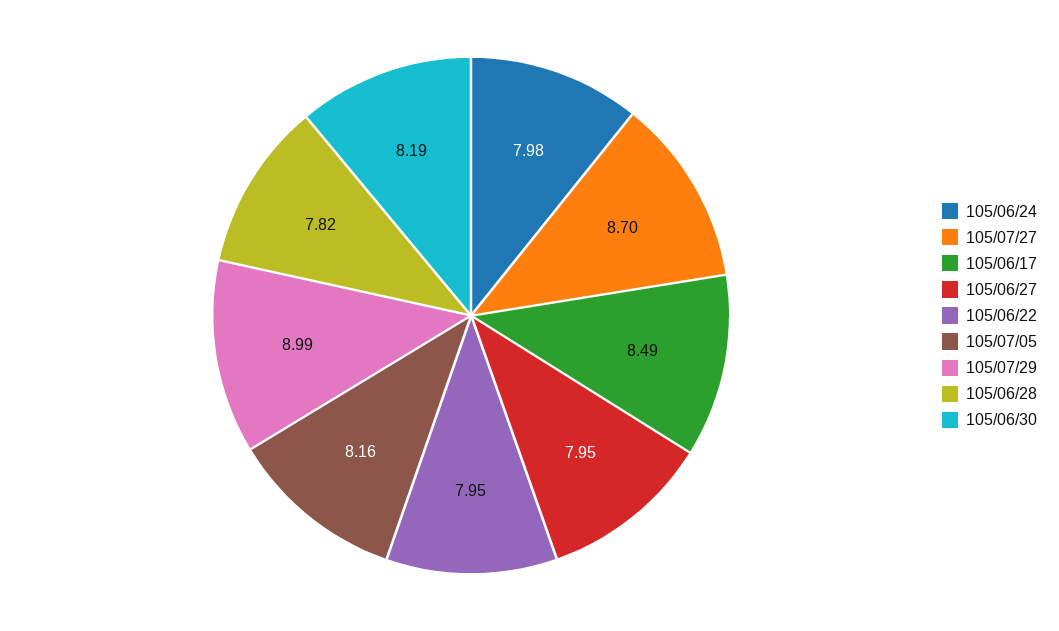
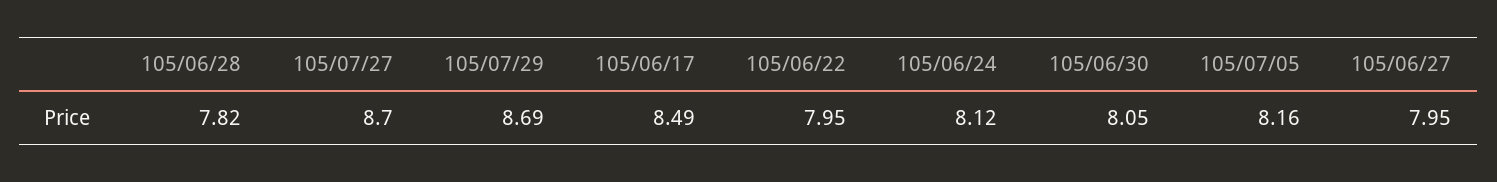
105/06/24: 7.98 -> 8.12
105/07/29: 8.99 -> 8.69
105/06/30: 8.19 -> 8.05

